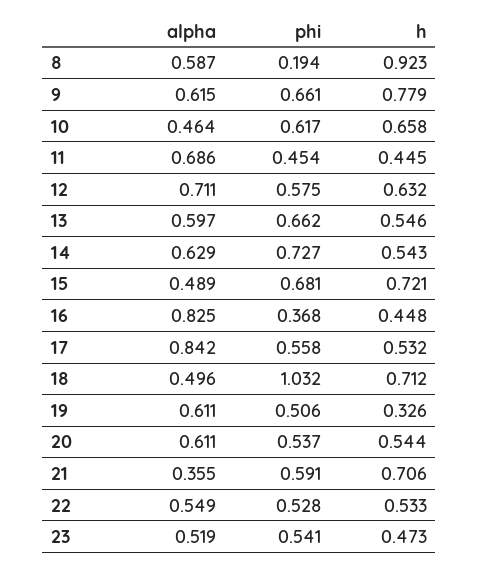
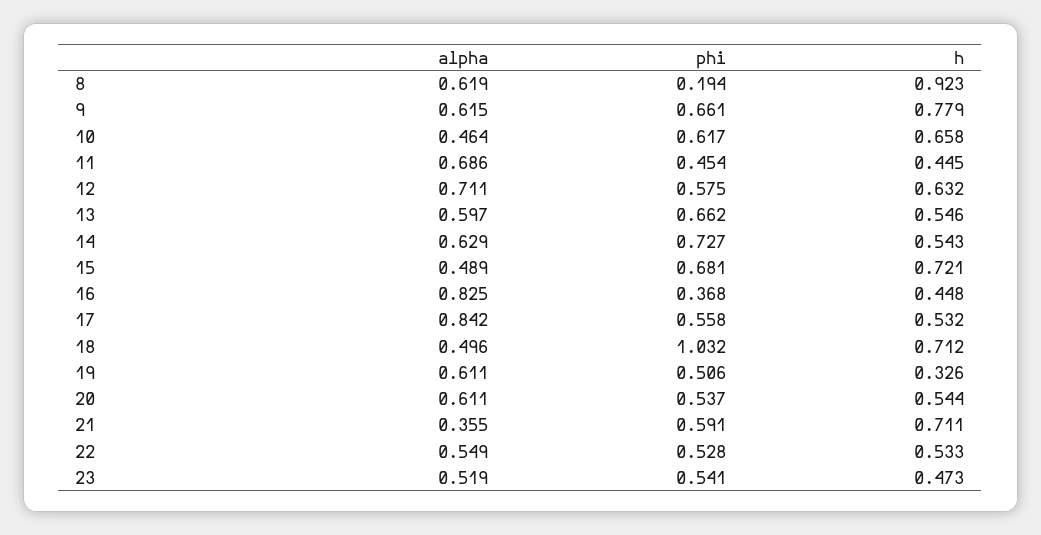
alpha, 8: 0.587 -> 0.619
h, 21: 0.706 -> 0.711

